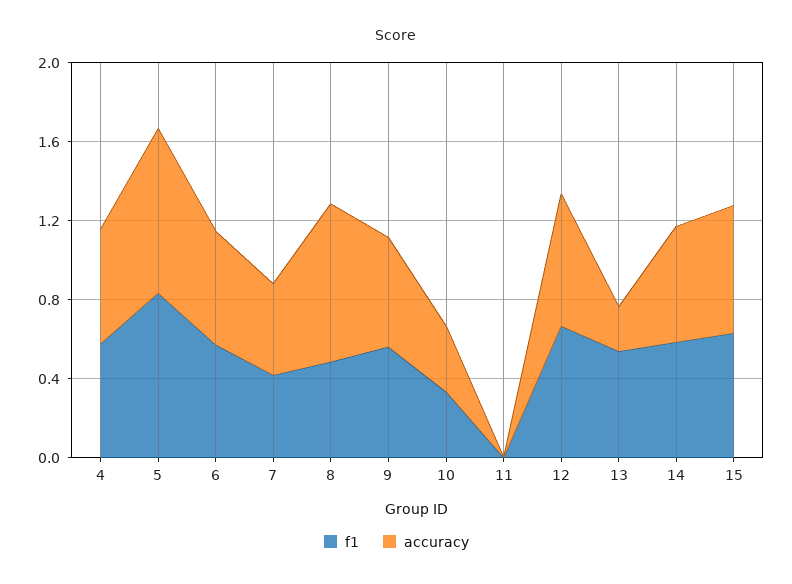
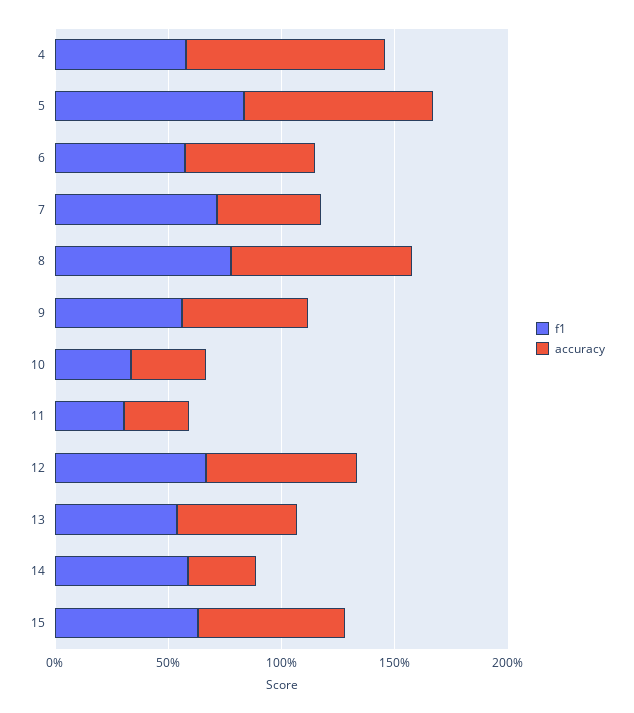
accuracy, 4: 0.6 -> 0.9
f1, 7: 0.4 -> 0.7
f1, 8: 0.5 -> 0.8
f1, 11: 0 -> 0.3
accuracy, 11: 0 -> 0.3
accuracy, 13: 0.2 -> 0.5
accuracy, 14: 0.6 -> 0.3

